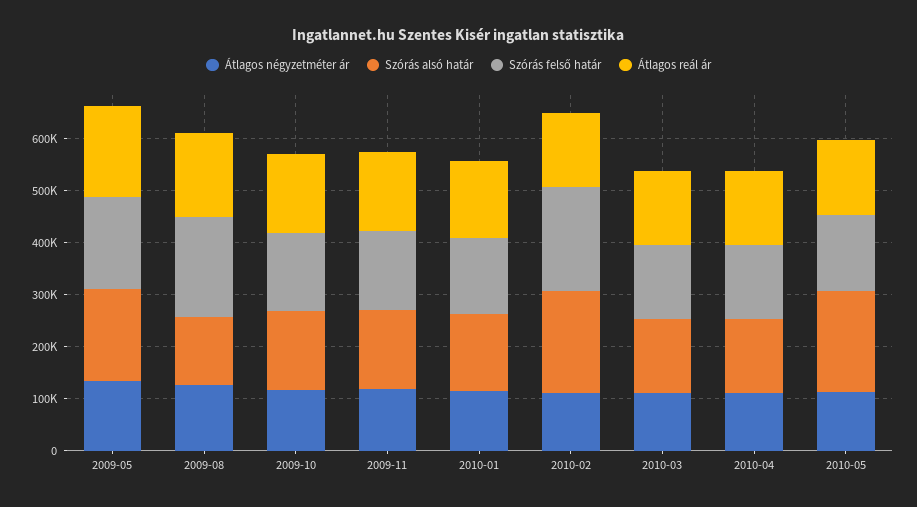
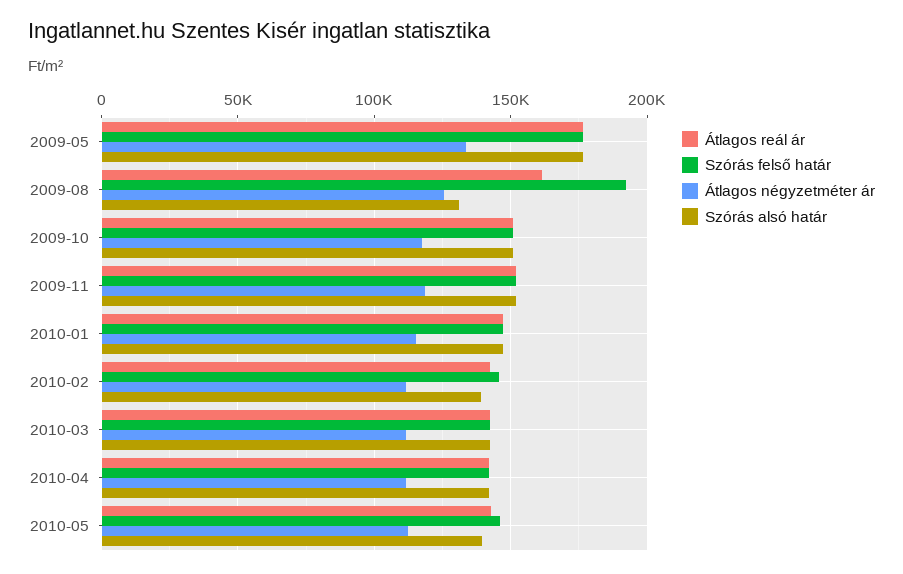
Szórás alsó határ, 2010-02: 200000 -> 140000
Szórás felső határ, 2010-02: 200000 -> 145000
Szórás alsó határ, 2010-05: 200000 -> 140000

